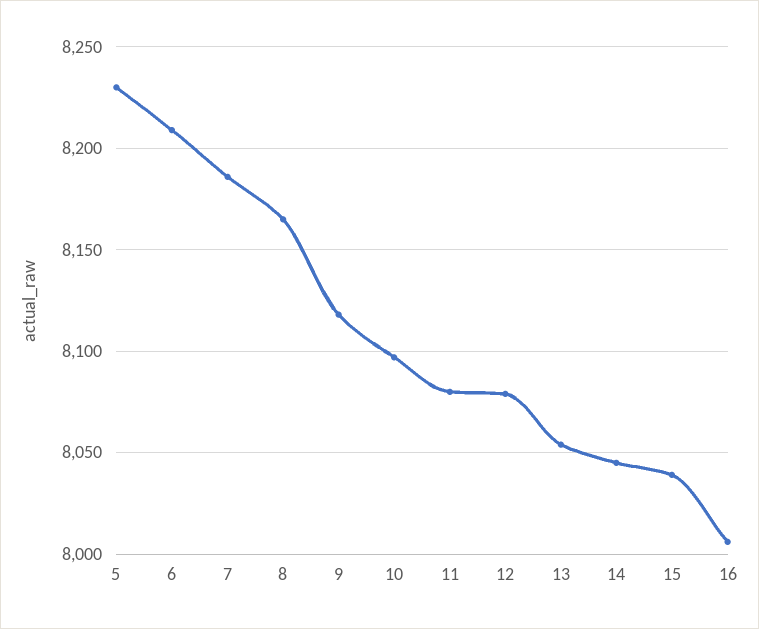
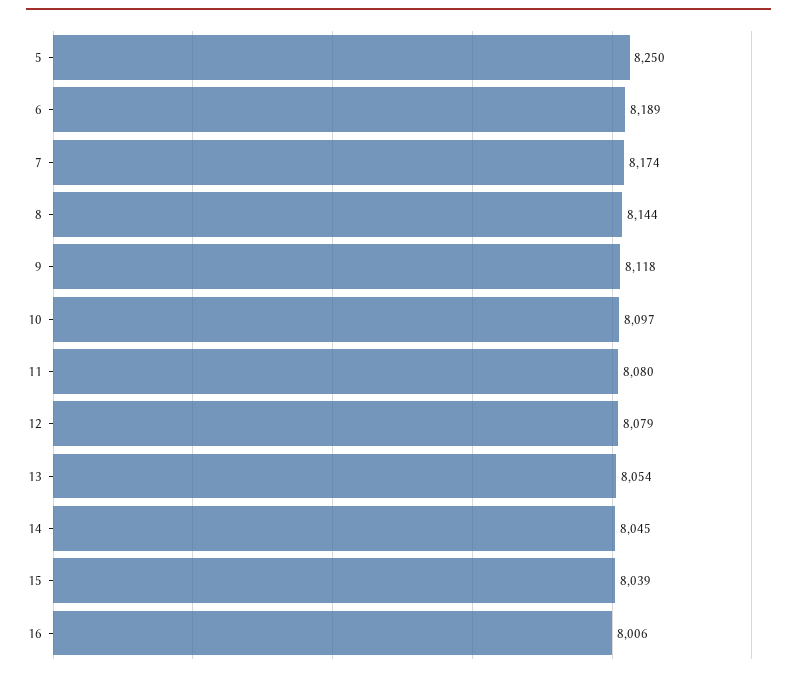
5: 8230 -> 8250
6: 8210 -> 8189
7: 8185 -> 8174
8: 8165 -> 8144

